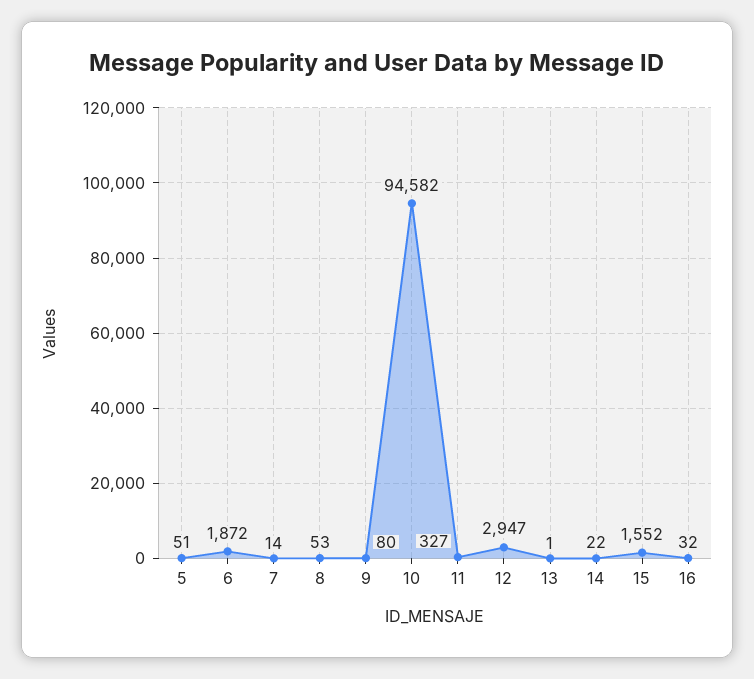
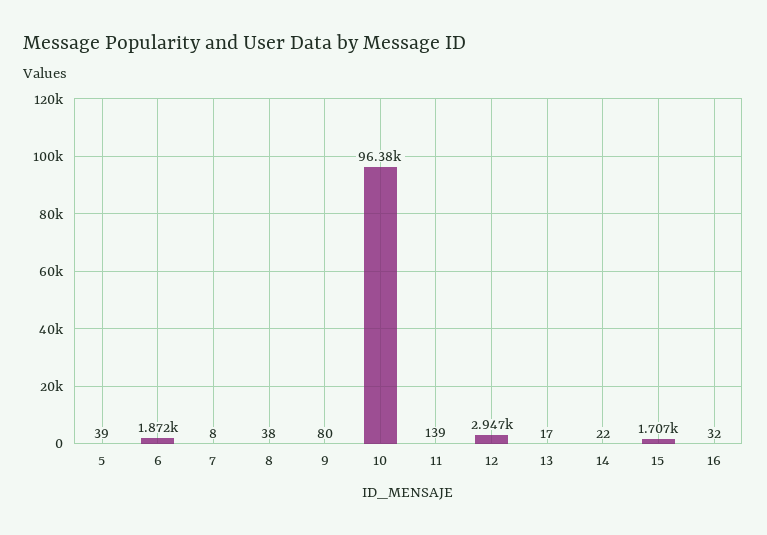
5: 51 -> 39
7: 14 -> 8
8: 53 -> 38
10: 94582 -> 96380
11: 327 -> 139
13: 1 -> 17
15: 1552 -> 1707

